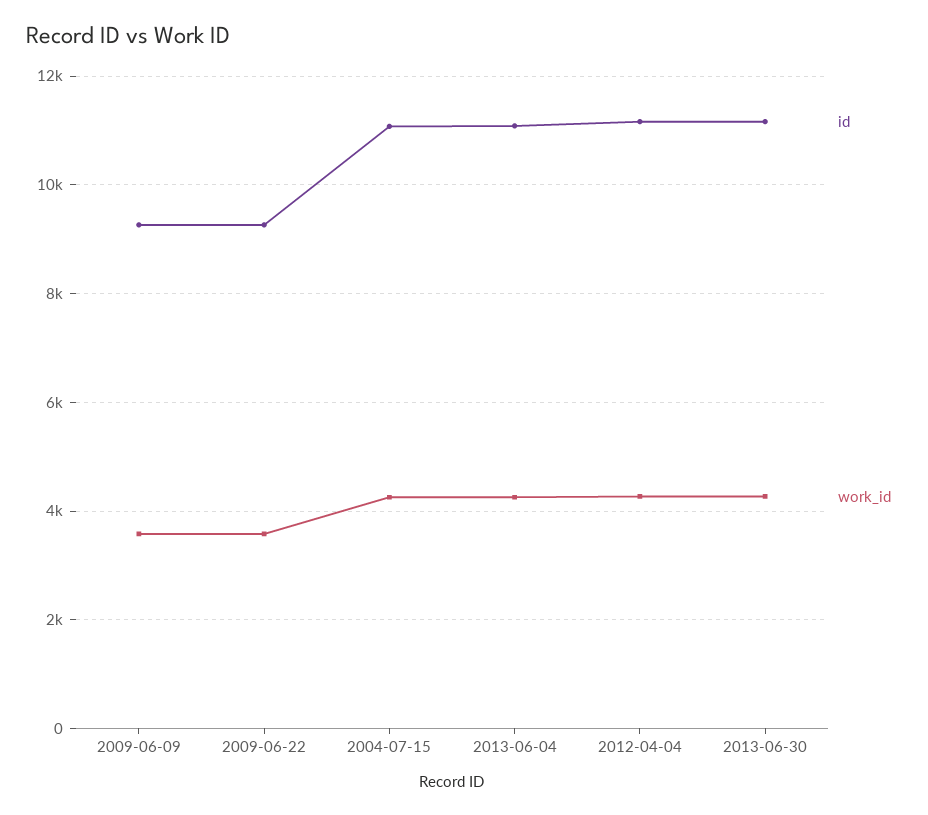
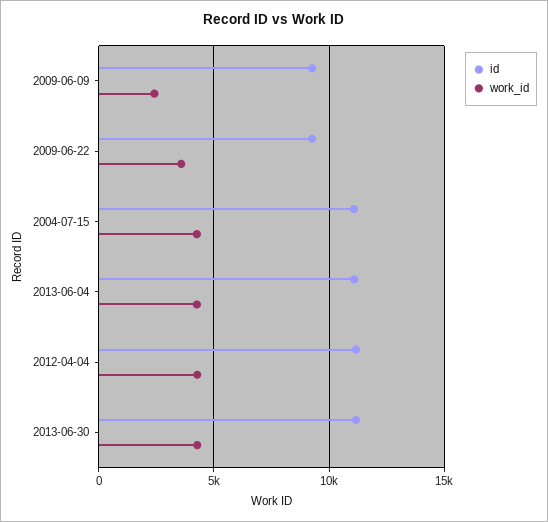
work_id, 2009-06-09: 3600 -> 2500

